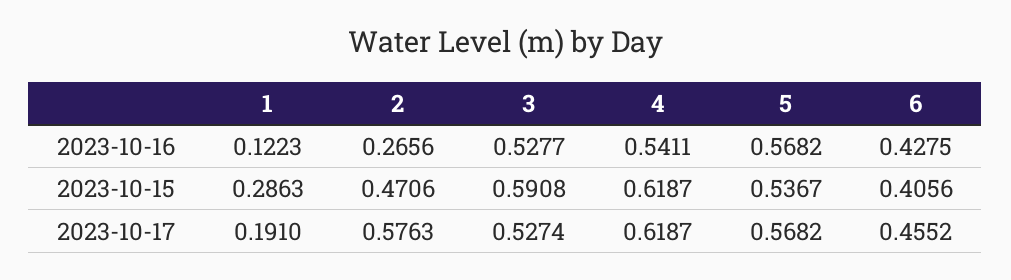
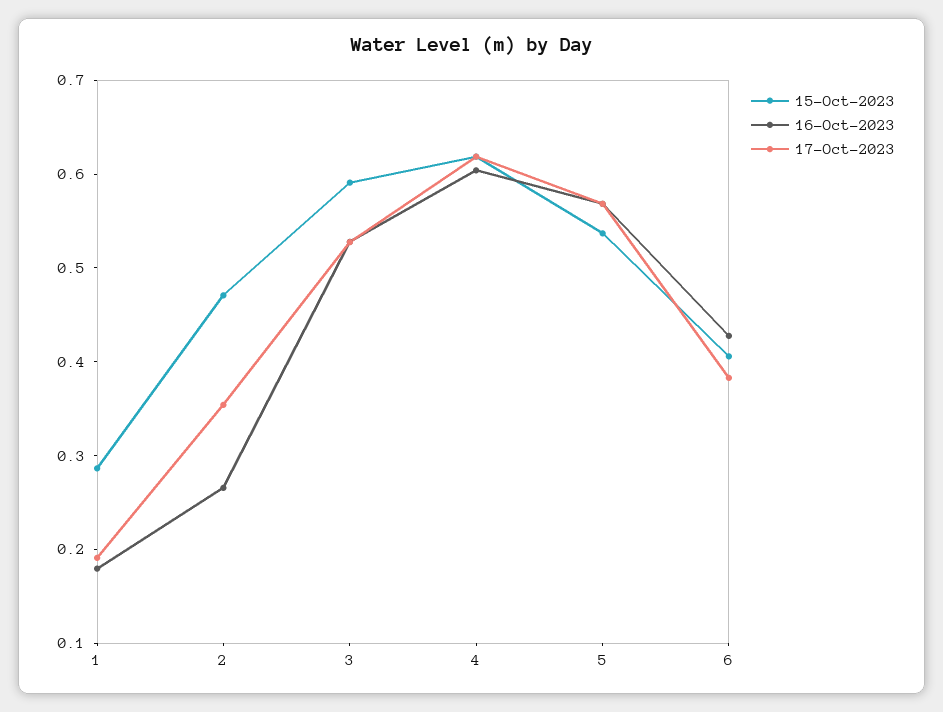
2023-10-16, 1: 0.1223 -> 0.18
2023-10-16, 4: 0.5411 -> 0.6
2023-10-17, 2: 0.5763 -> 0.36
2023-10-17, 6: 0.4552 -> 0.38

